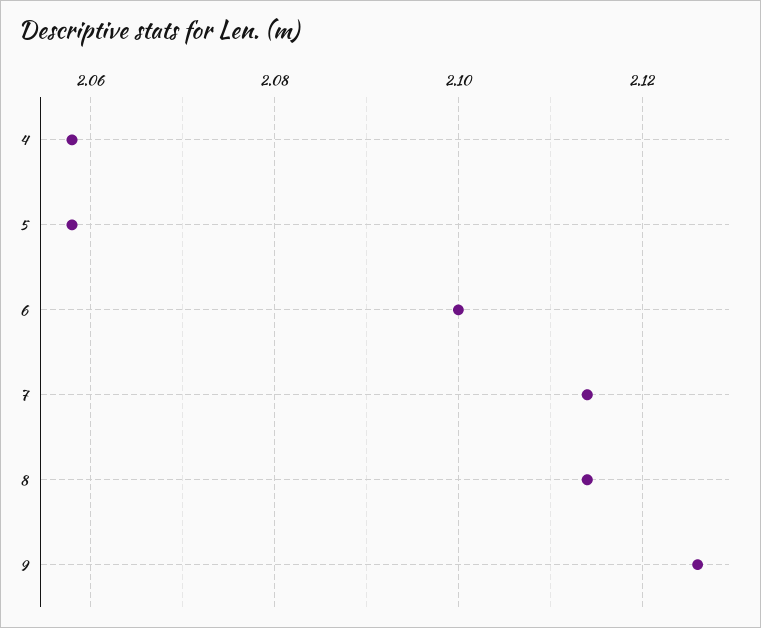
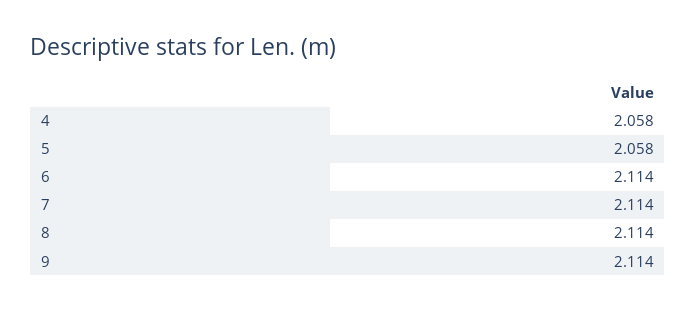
6: 2.1 -> 2.114
9: 2.125 -> 2.114

